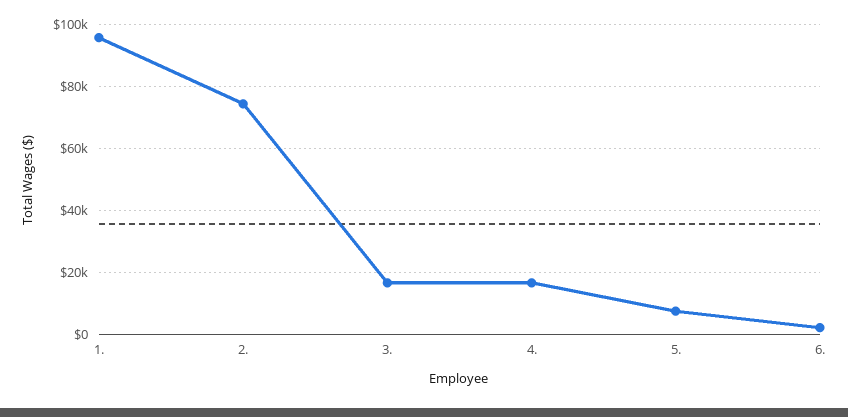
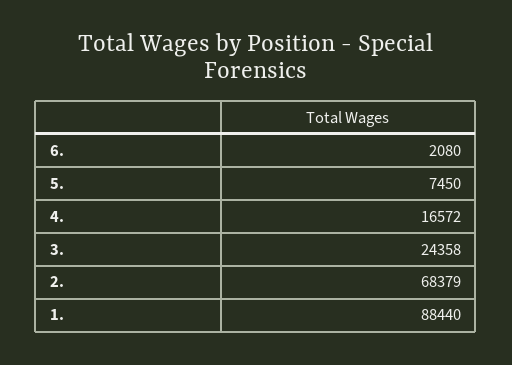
1.: 96000 -> 88440
2.: 74000 -> 68379
3.: 16000 -> 24358

